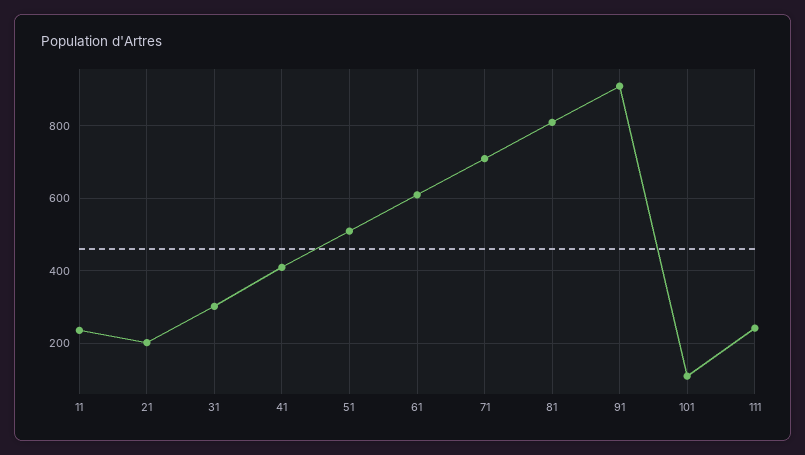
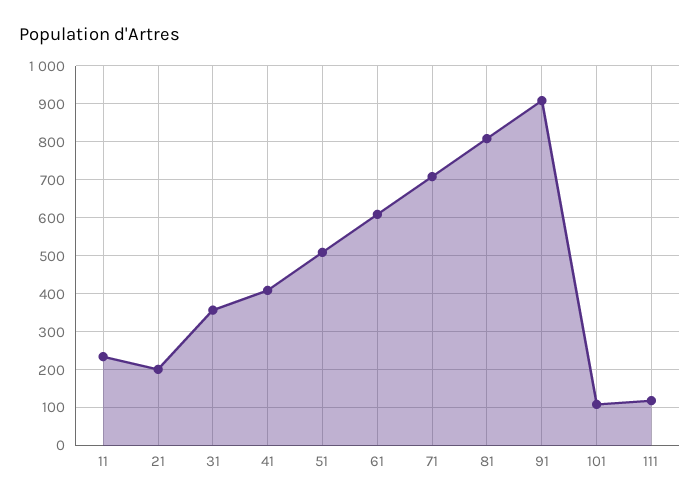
31: 300 -> 360
111: 240 -> 120

